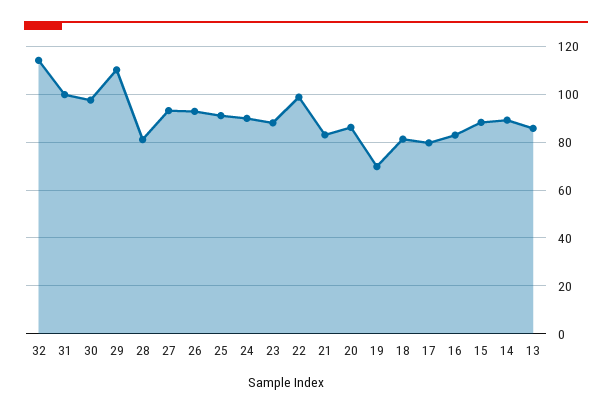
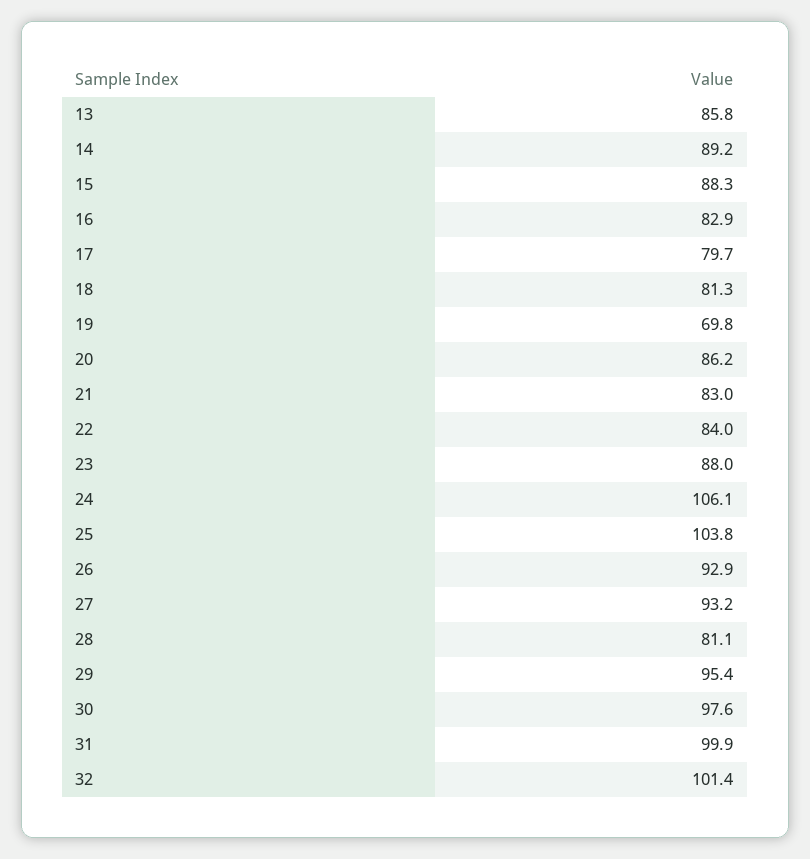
32: 115 -> 101.4
29: 110 -> 95.4
25: 90 -> 103.8
24: 90 -> 106.1
22: 100 -> 84

